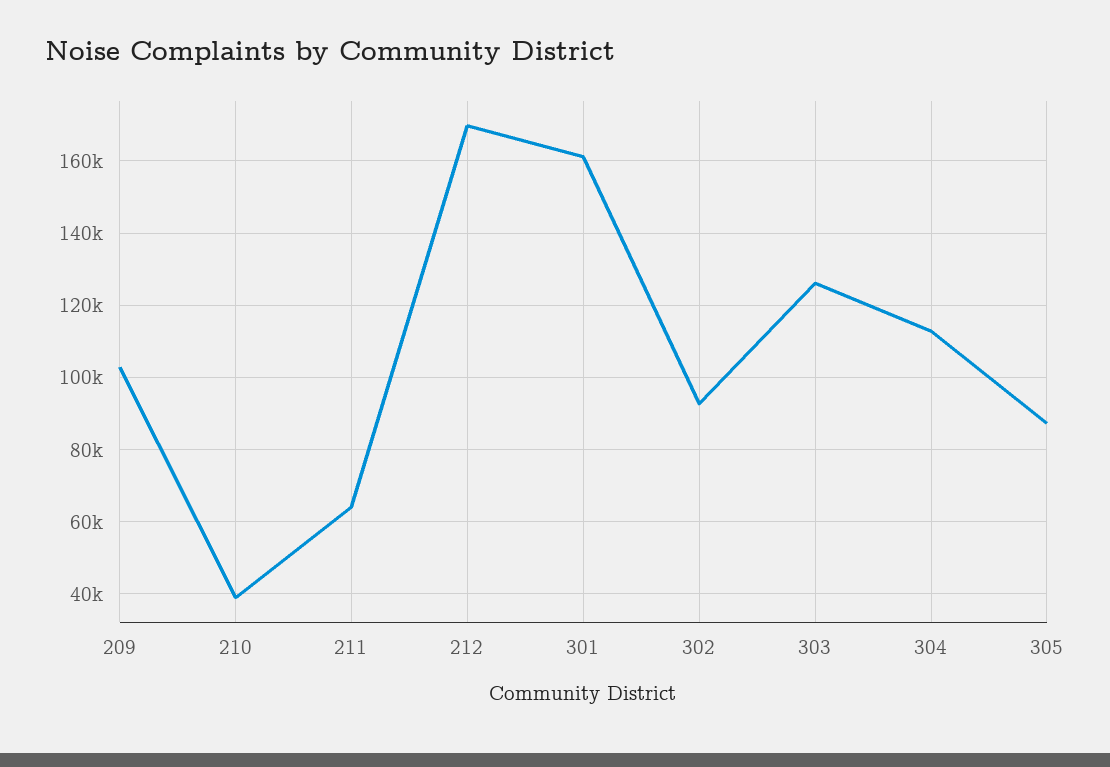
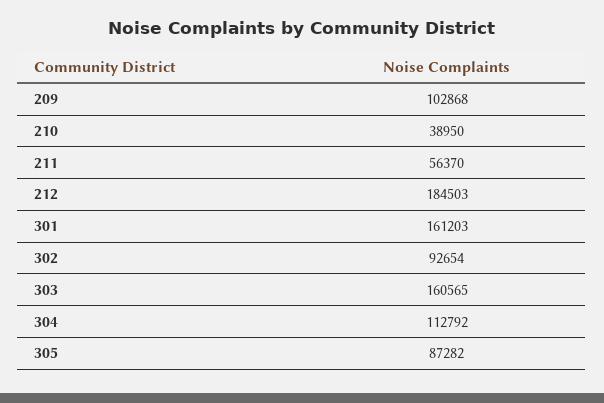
211: 64000 -> 56370
212: 170000 -> 184503
303: 126000 -> 160565

